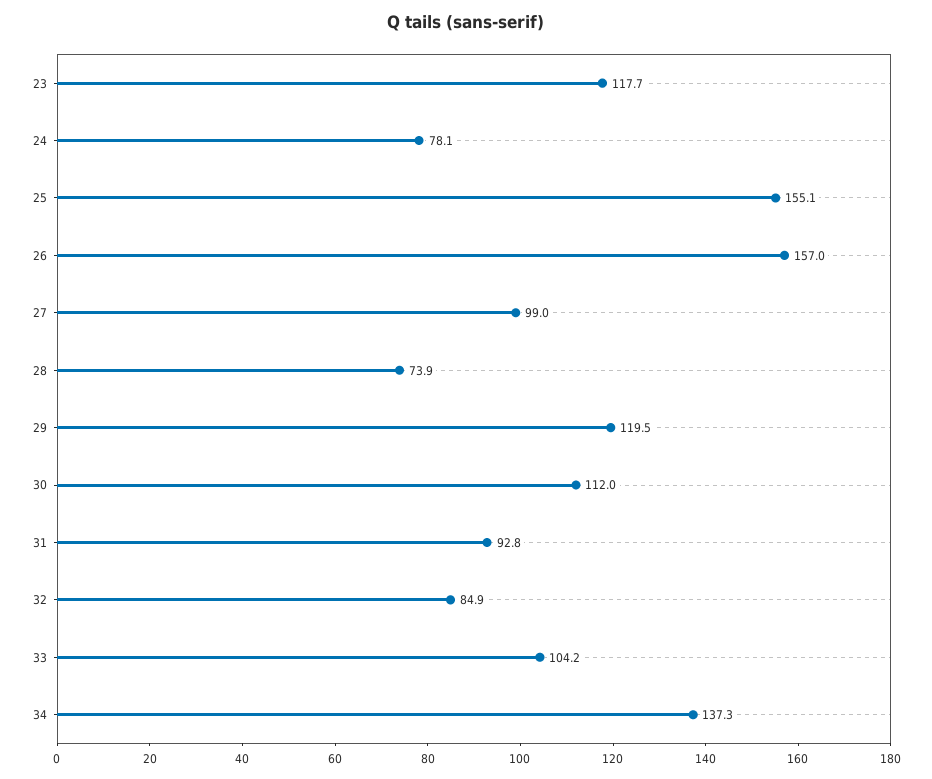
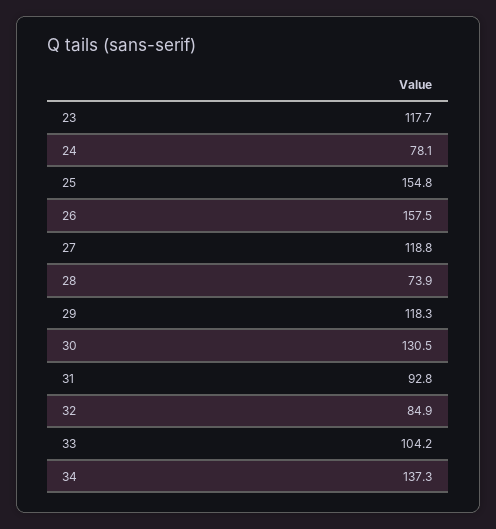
25: 155.1 -> 154.8
26: 157 -> 157.5
27: 99 -> 118.8
29: 119.5 -> 118.3
30: 112 -> 130.5

